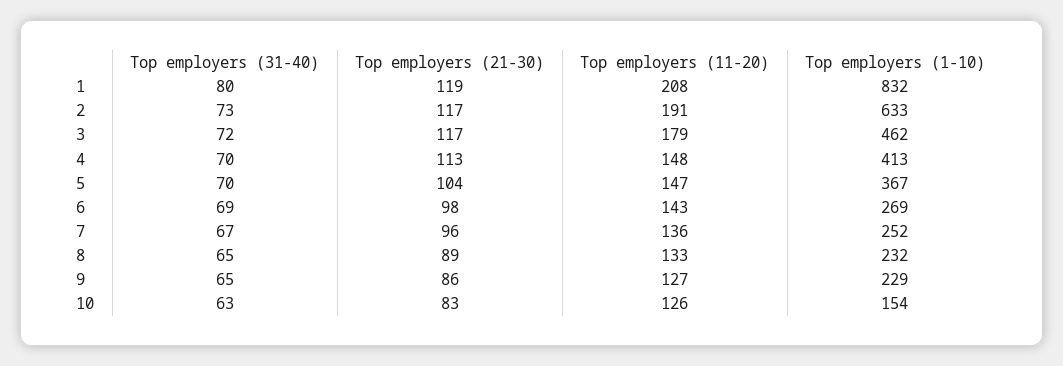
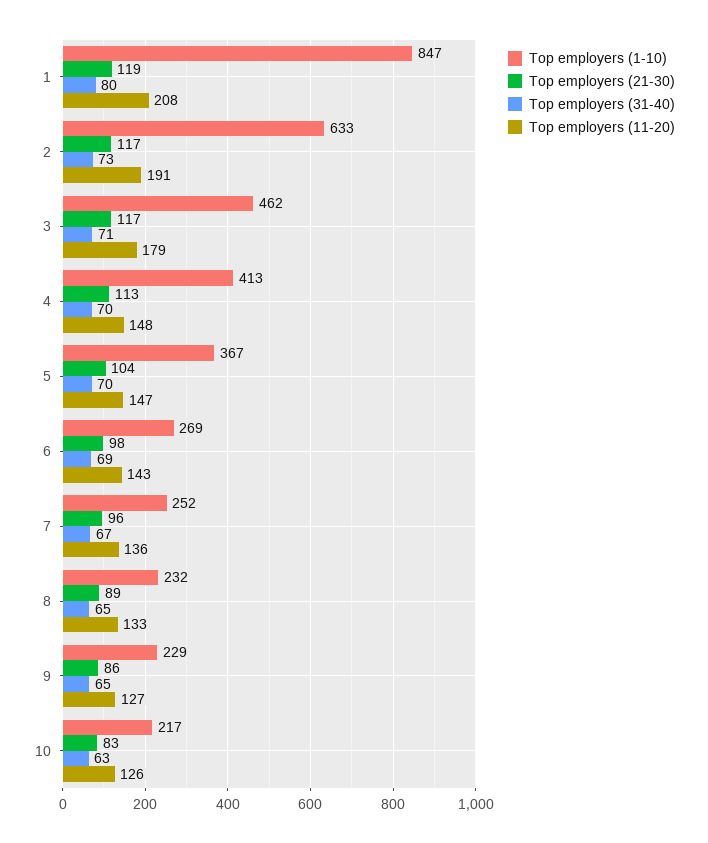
Top employers (1-10), 1: 832 -> 847
Top employers (31-40), 3: 72 -> 71
Top employers (1-10), 10: 154 -> 217

